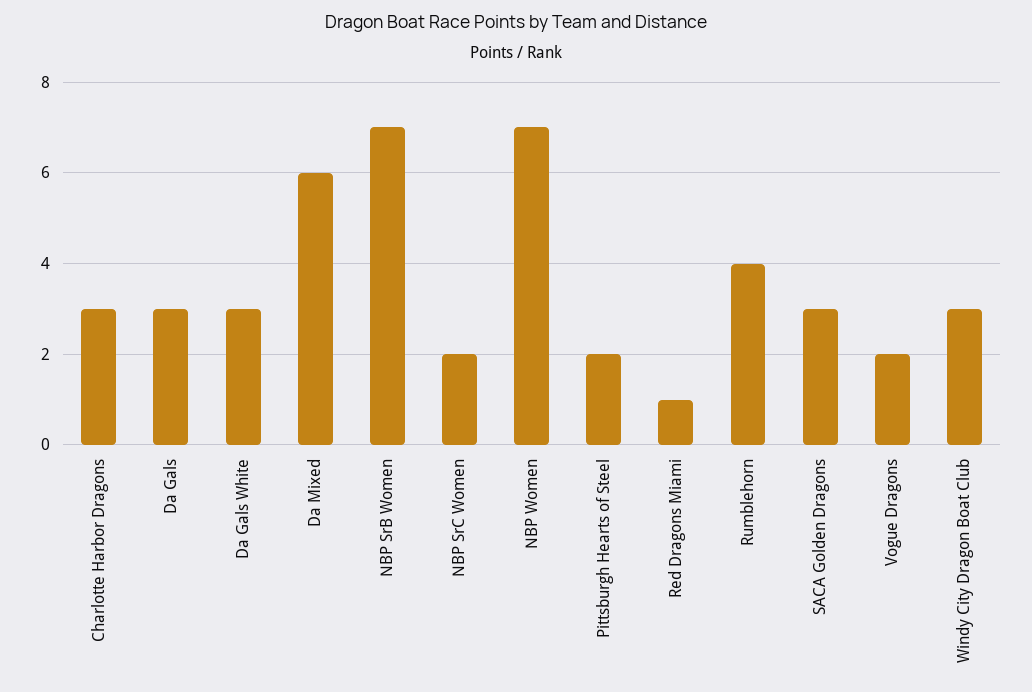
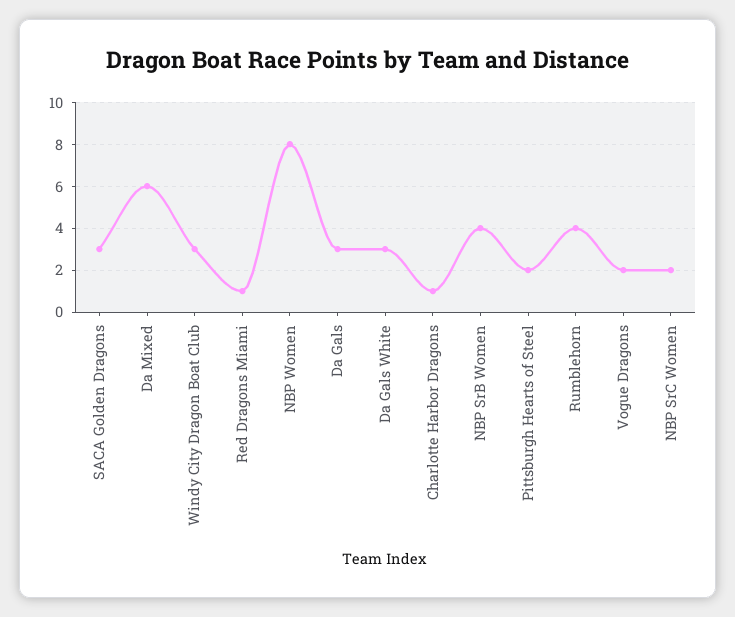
Charlotte Harbor Dragons: 3 -> 1
NBP SrB Women: 7 -> 4
NBP Women: 7 -> 8

